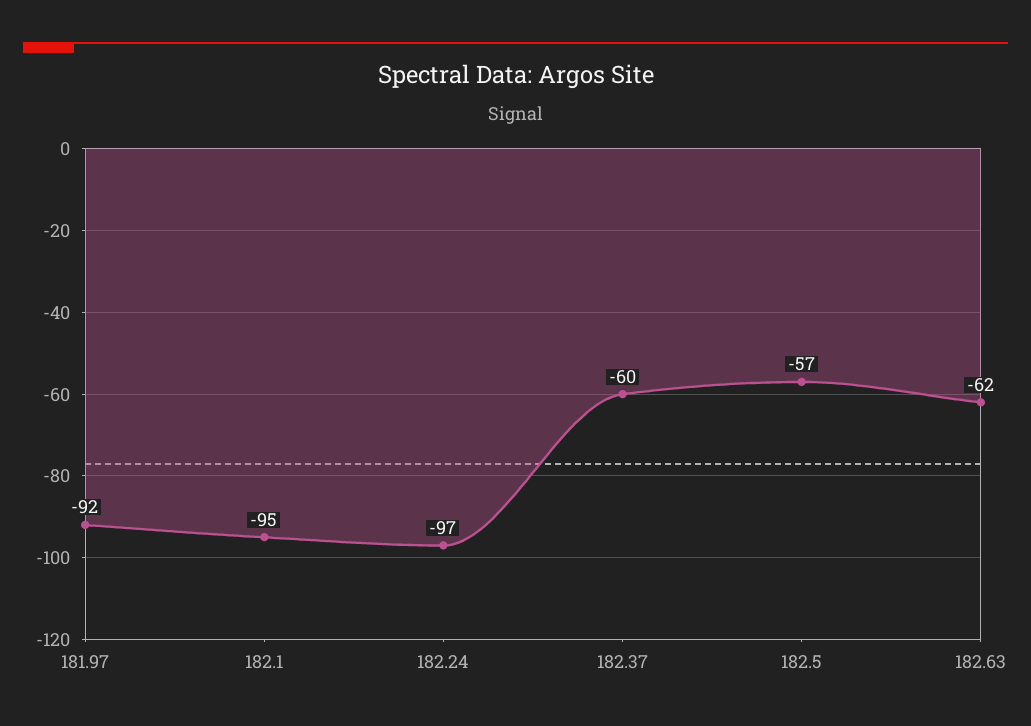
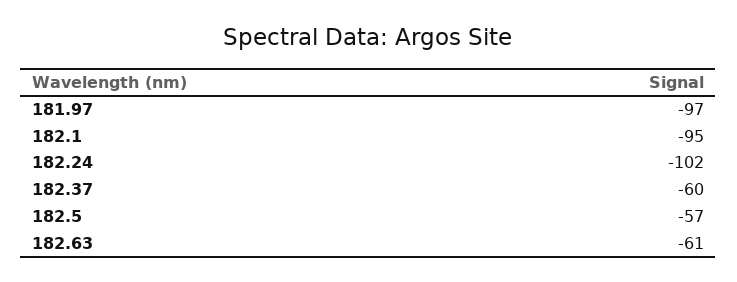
181.97: -92 -> -97
182.24: -97 -> -102
182.63: -62 -> -61

